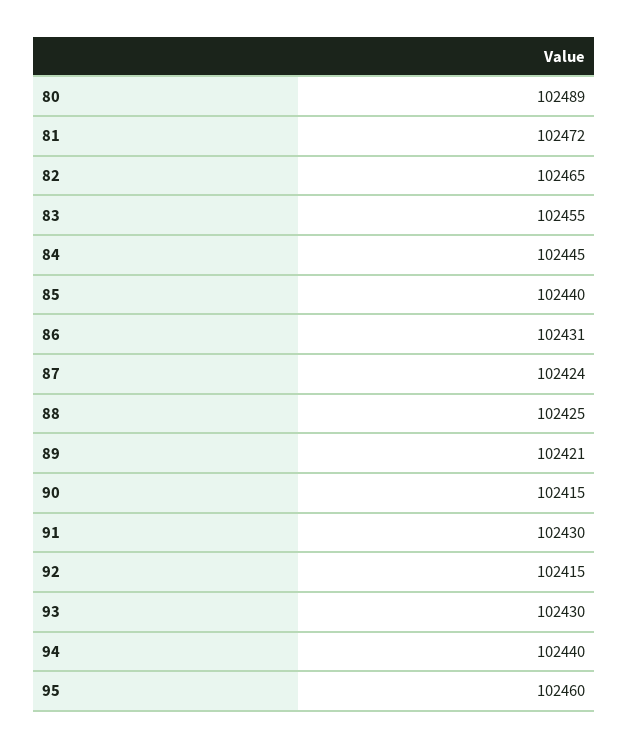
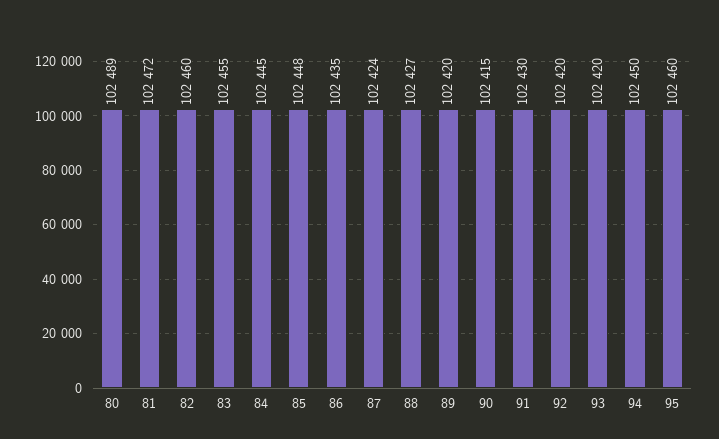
82: 102465 -> 102460
85: 102440 -> 102448
86: 102431 -> 102435
88: 102425 -> 102427
89: 102421 -> 102420
92: 102415 -> 102420
93: 102430 -> 102420
94: 102440 -> 102450

